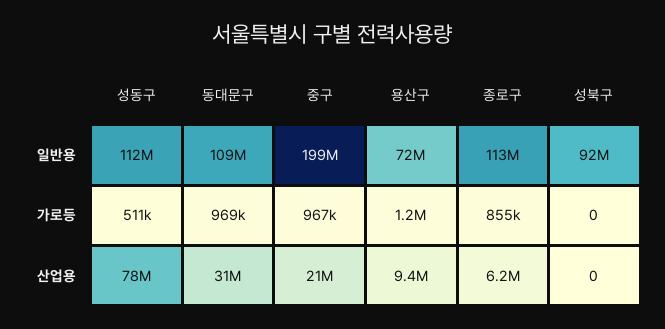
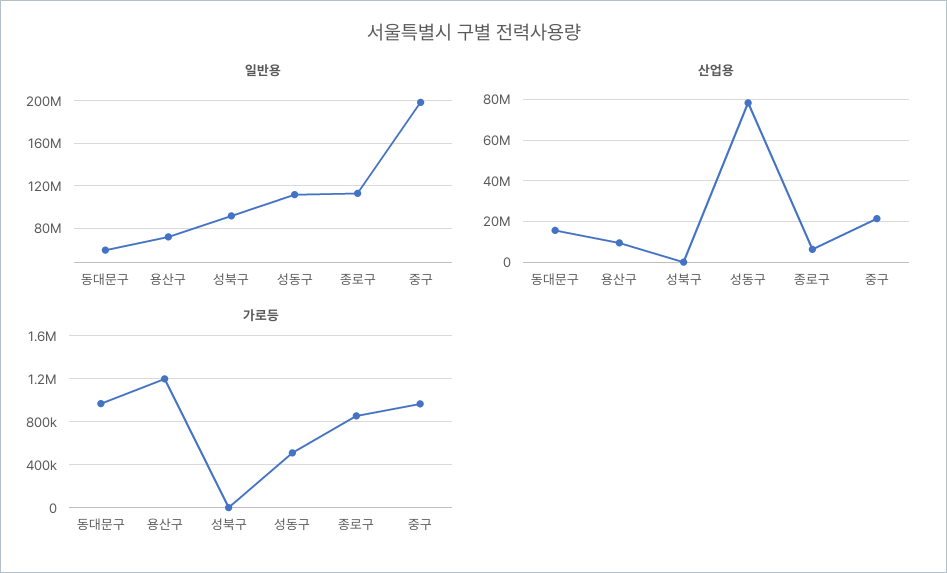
일반용, 동대문구: 109000000 -> 60000000
산업용, 동대문구: 31000000 -> 15000000

